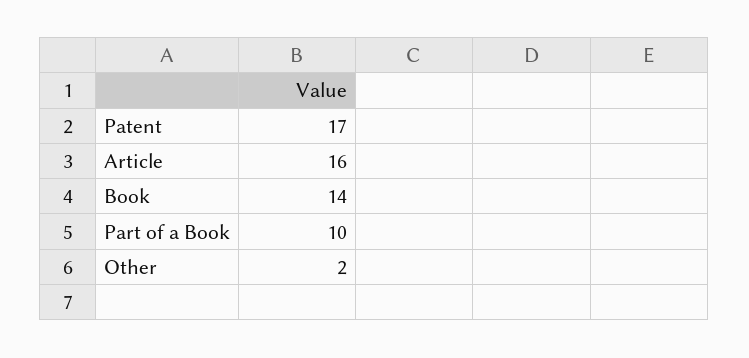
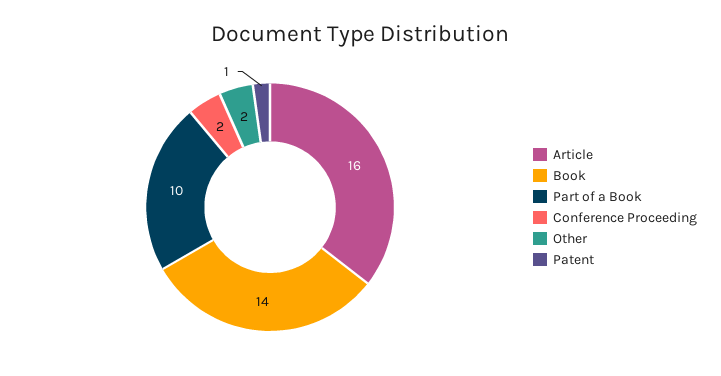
Patent: 17 -> 1
Conference Proceeding: none -> 2

